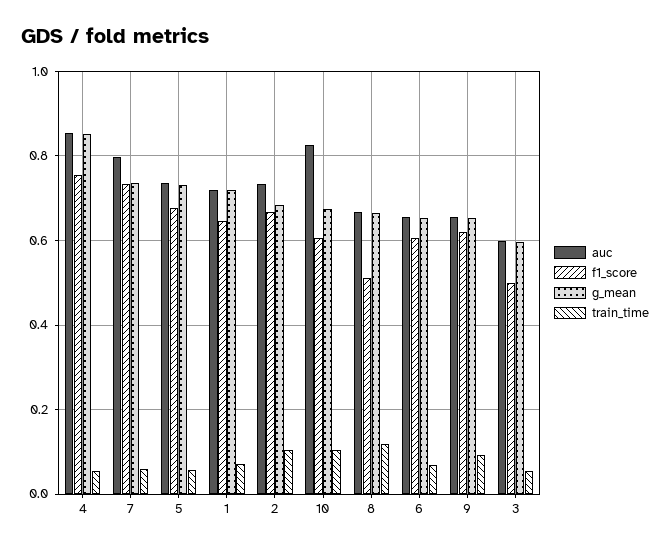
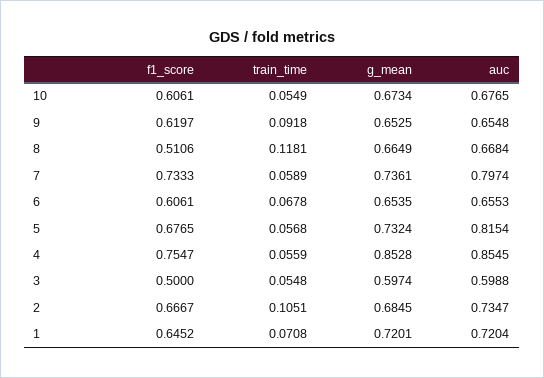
auc, 5: 0.74 -> 0.8154
auc, 10: 0.82 -> 0.6765
train_time, 10: 0.1 -> 0.0549

